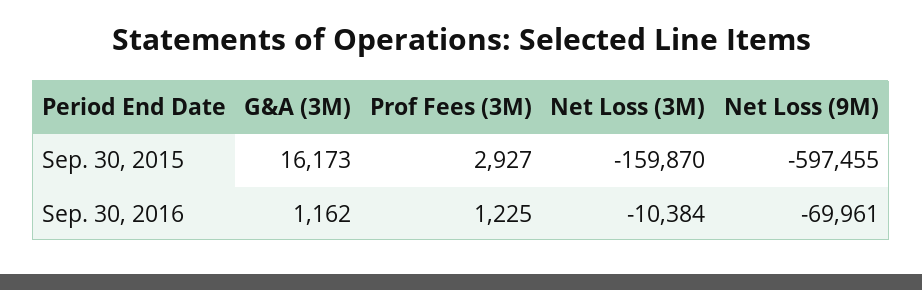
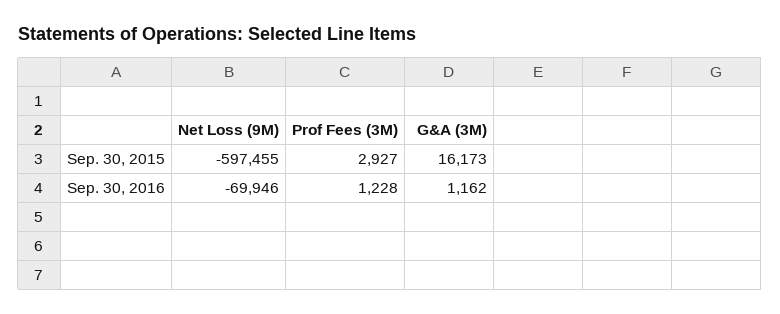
Net Loss (3M), Sep. 30, 2015: -159870 -> none
Prof Fees (3M), Sep. 30, 2016: 1225 -> 1228
Net Loss (3M), Sep. 30, 2016: -10384 -> none
Net Loss (9M), Sep. 30, 2016: -69961 -> -69946

